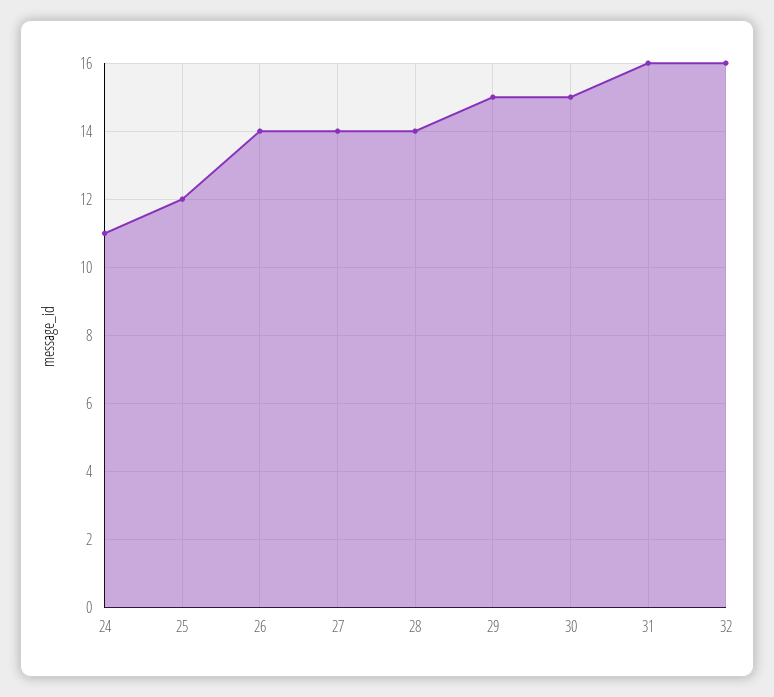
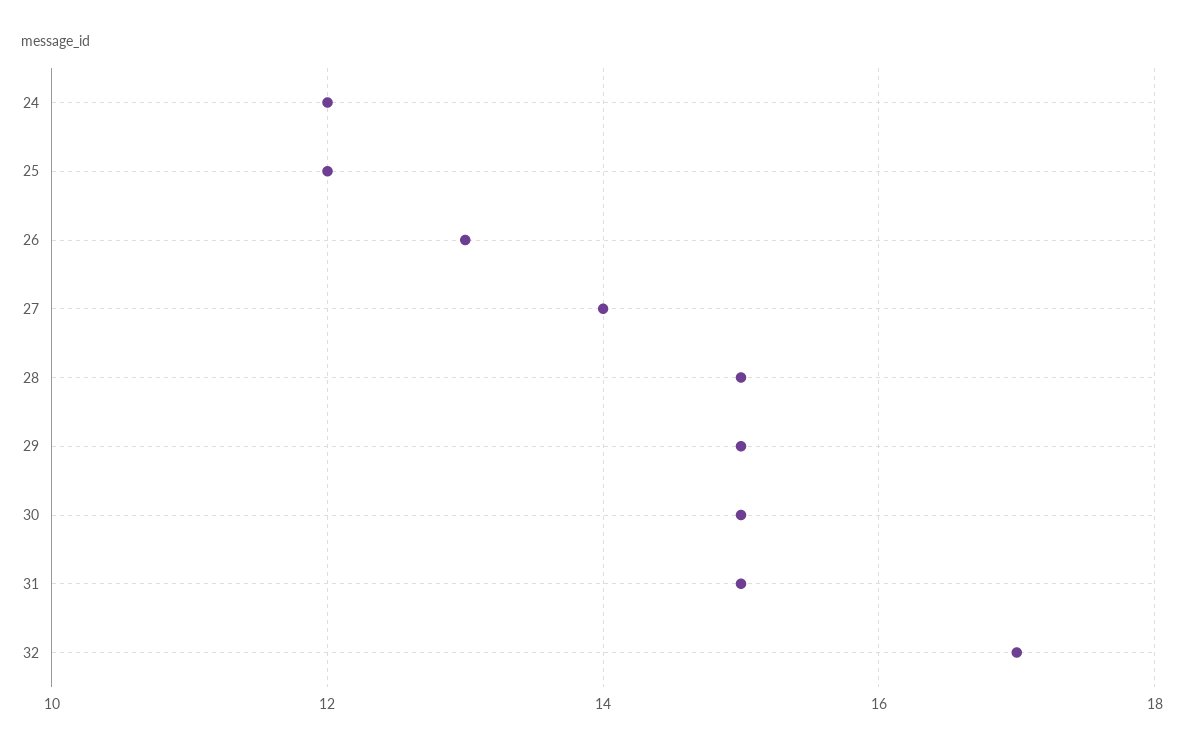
24: 11 -> 12
26: 14 -> 13
28: 14 -> 15
31: 16 -> 15
32: 16 -> 17

